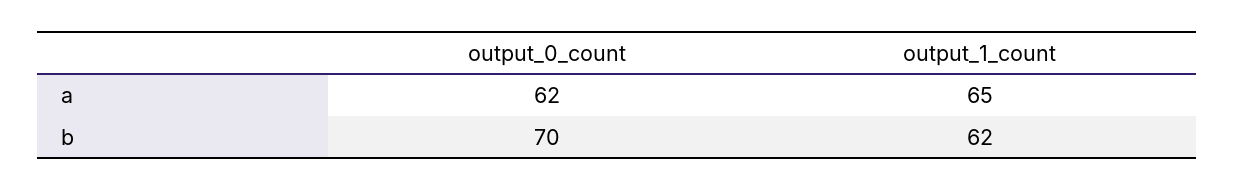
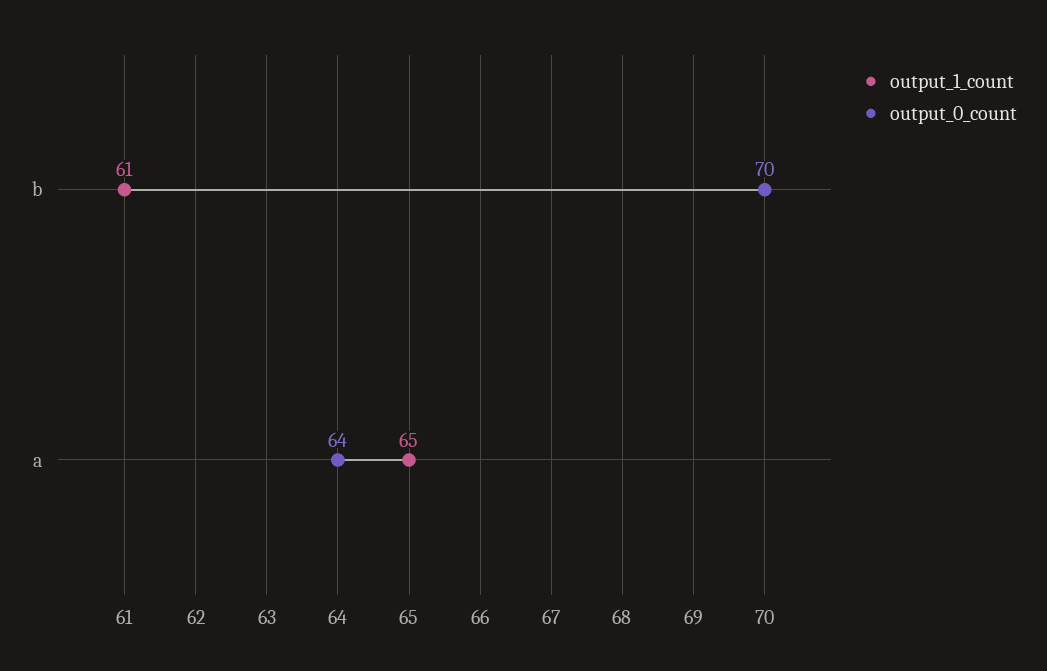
output_0_count, a: 62 -> 64
output_1_count, b: 62 -> 61

